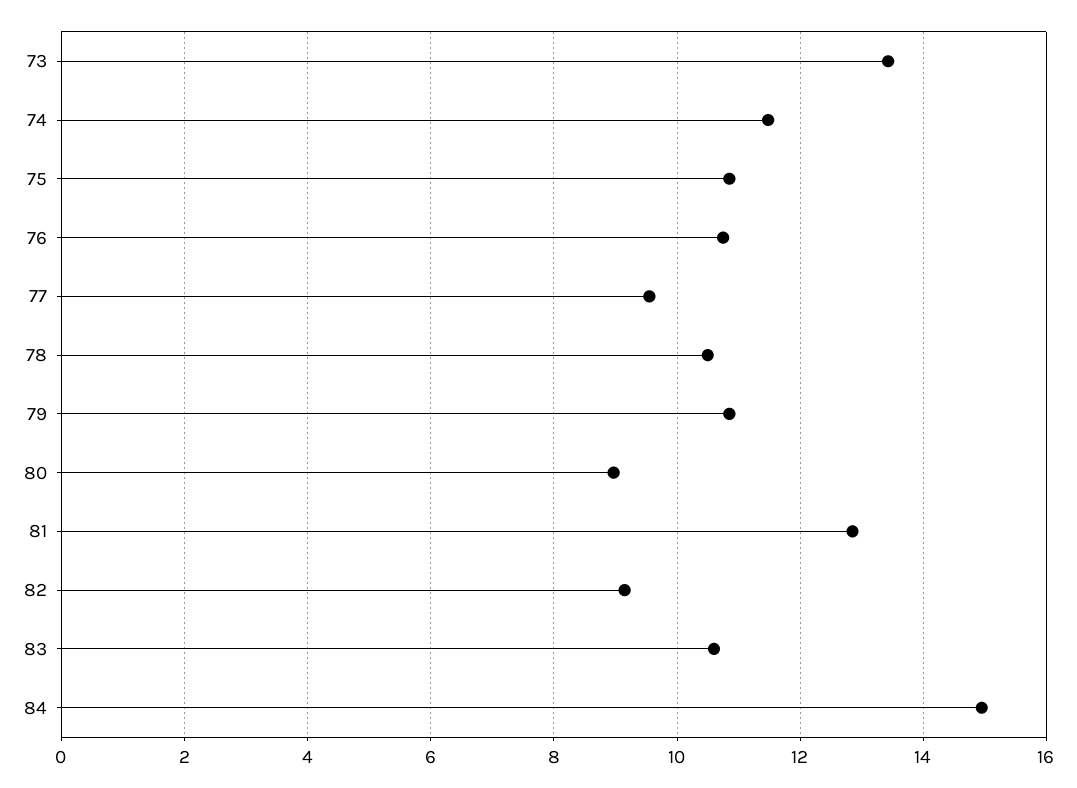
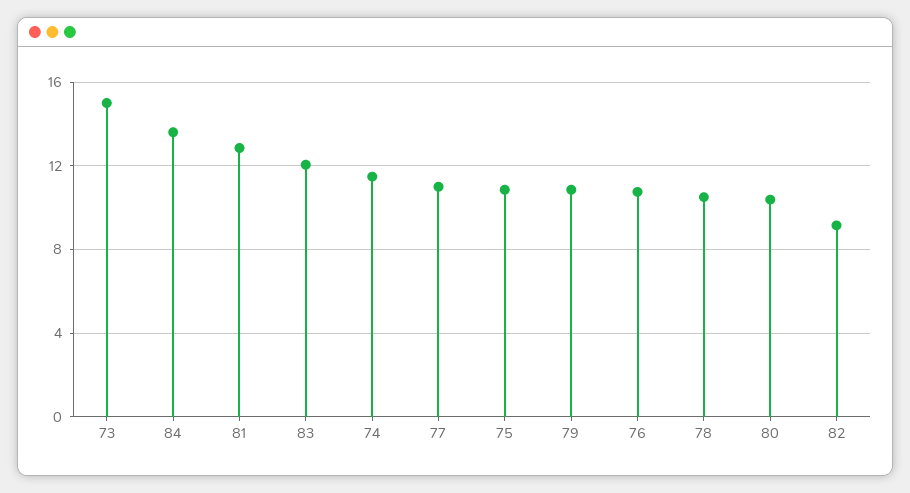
73: 13.4 -> 15
77: 9.6 -> 11
80: 9 -> 10.5
83: 10.6 -> 12
84: 15 -> 13.5

